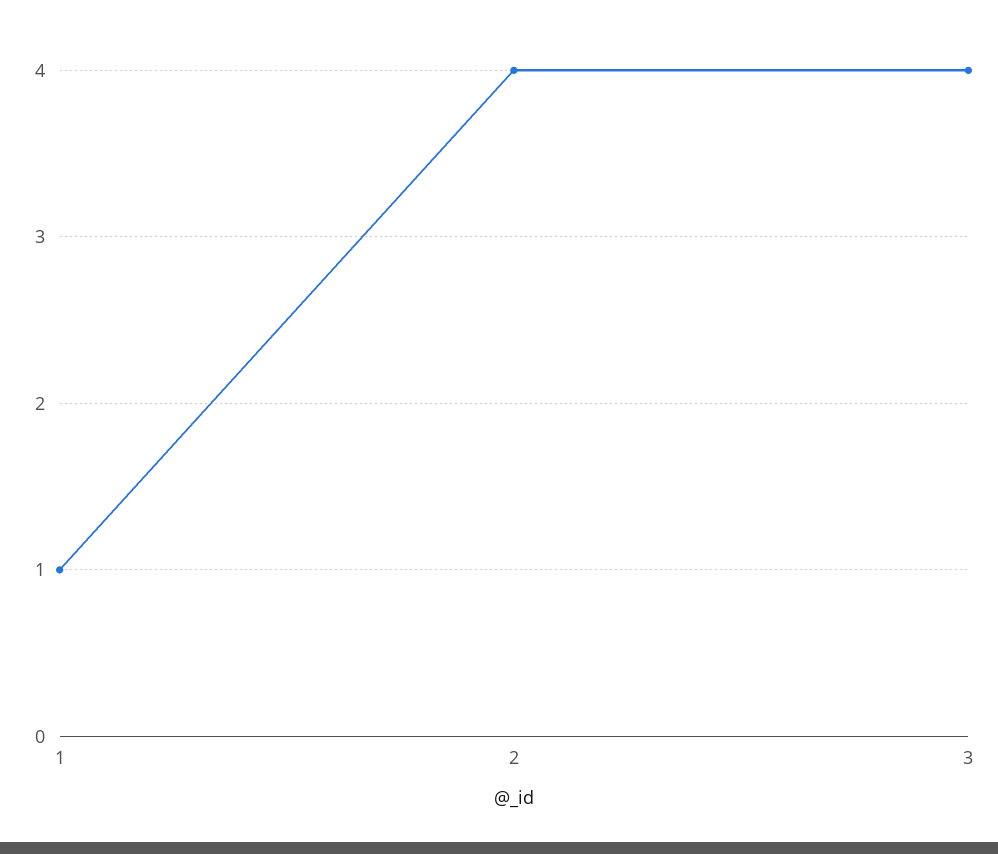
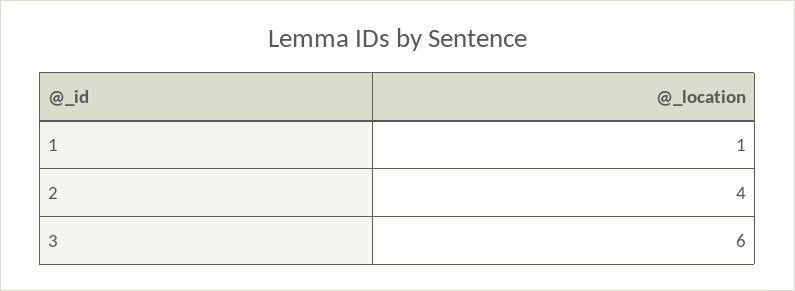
3: 4 -> 6

